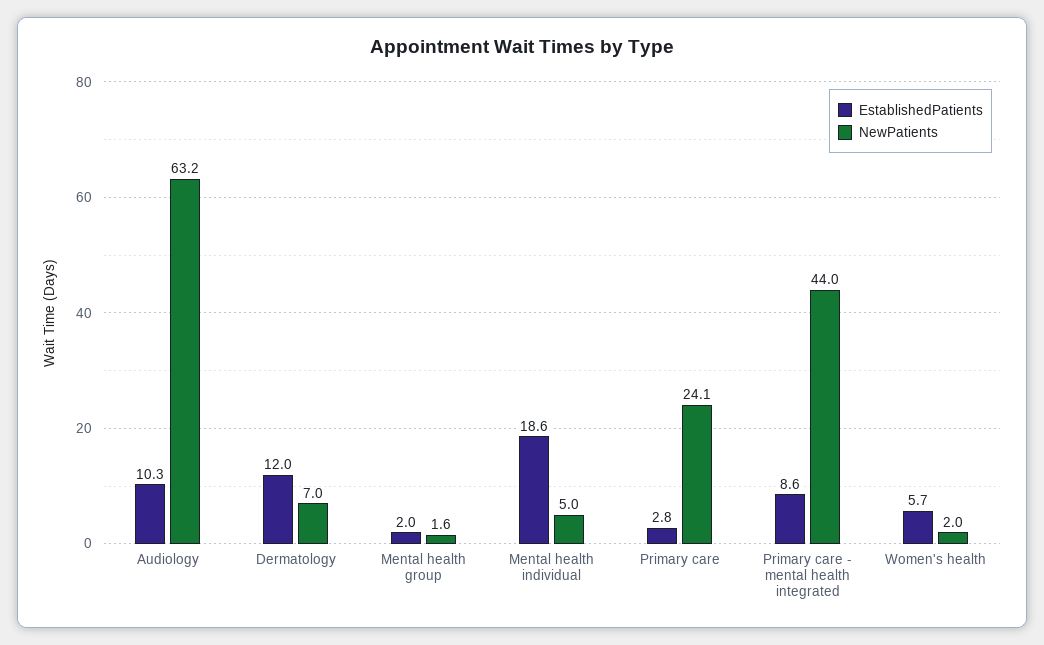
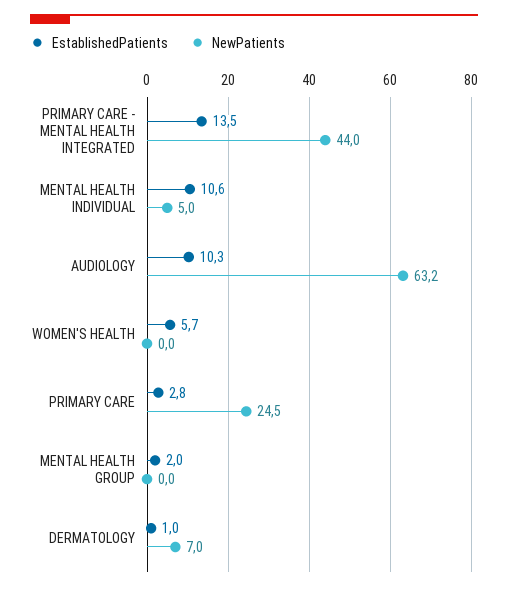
EstablishedPatients, Dermatology: 12 -> 1
NewPatients, Mental health group: 1.6 -> 0
EstablishedPatients, Mental health individual: 18.6 -> 10.6
NewPatients, Primary care: 24.1 -> 24.5
EstablishedPatients, Primary care - mental health integrated: 8.6 -> 13.5
NewPatients, Women's health: 2 -> 0

